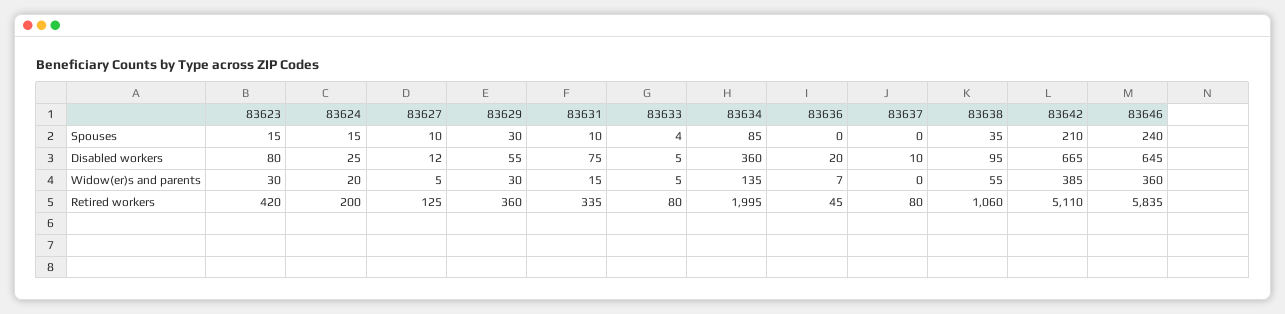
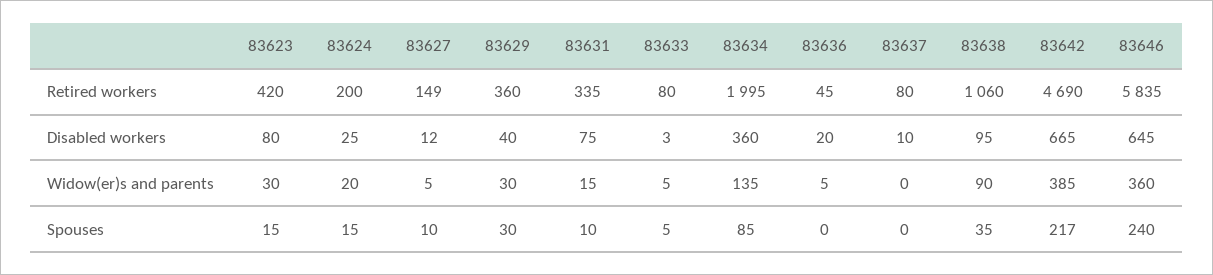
83633, Spouses: 4 -> 5
83642, Spouses: 210 -> 217
83629, Disabled workers: 55 -> 40
83633, Disabled workers: 5 -> 3
83636, Widow(er)s and parents: 7 -> 5
83638, Widow(er)s and parents: 55 -> 90
83627, Retired workers: 125 -> 149
83642, Retired workers: 5110 -> 4690

